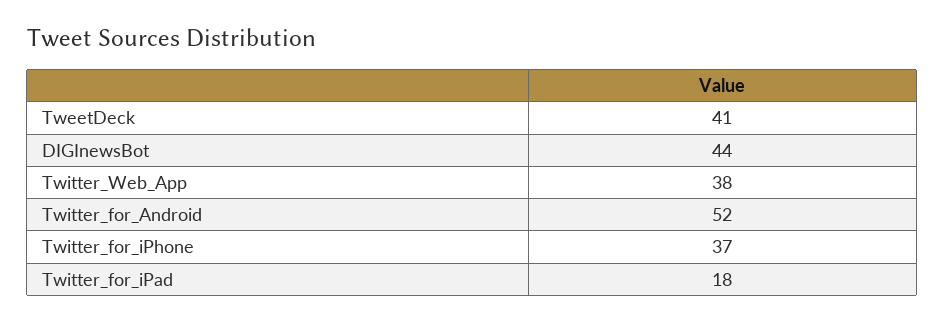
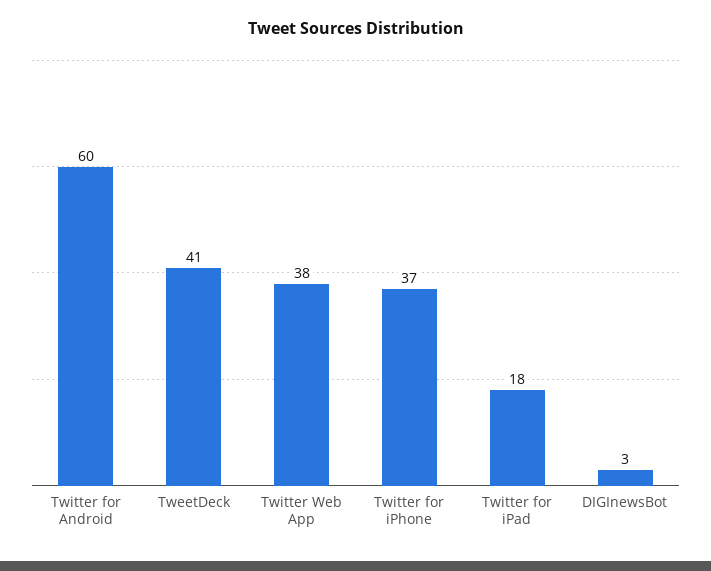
DIGInewsBot: 44 -> 3
Twitter_for_Android: 52 -> 60

